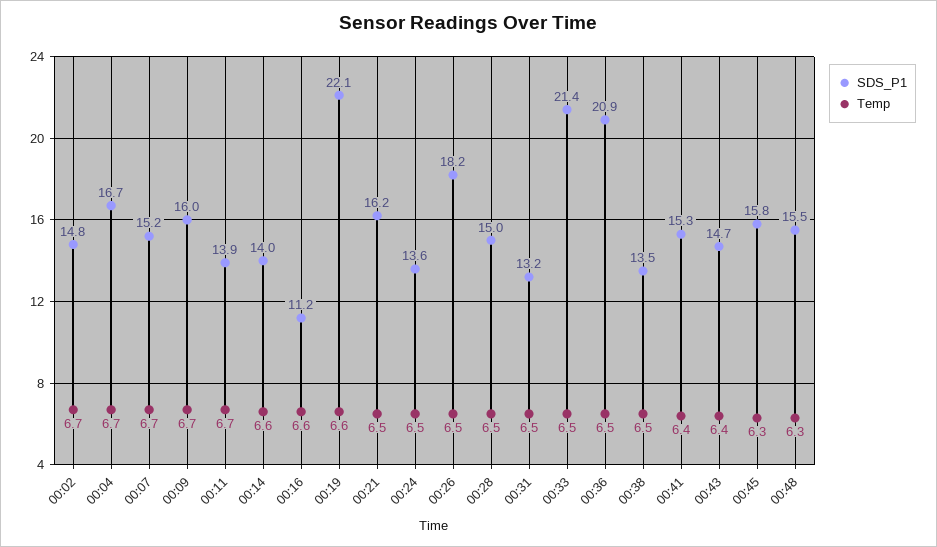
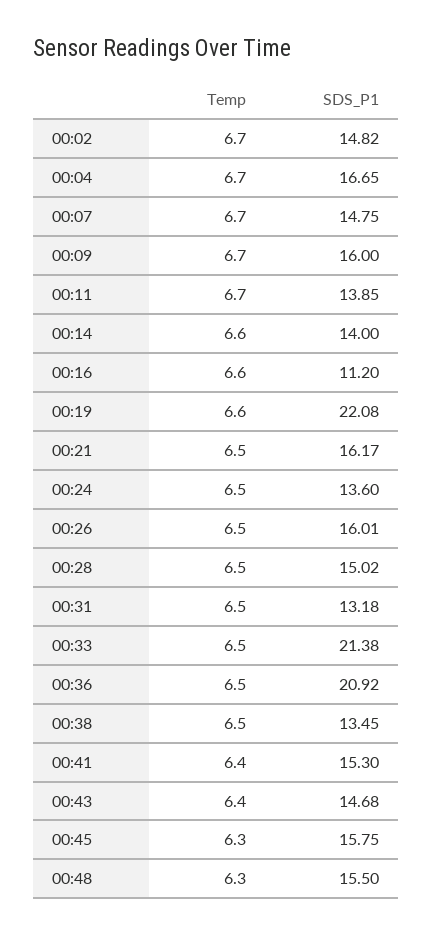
SDS_P1, 00:07: 15.2 -> 14.75
SDS_P1, 00:26: 18.2 -> 16.01

